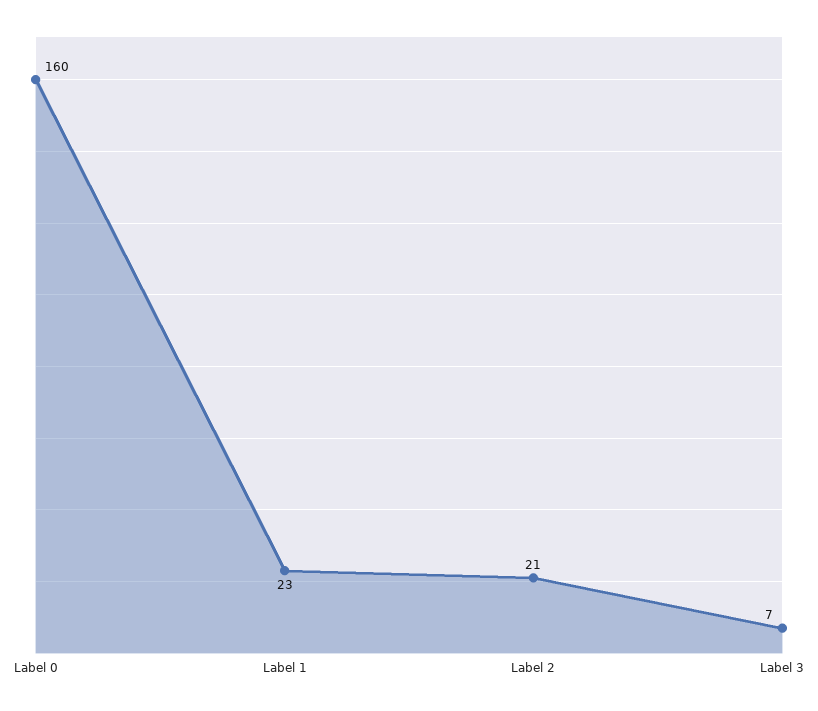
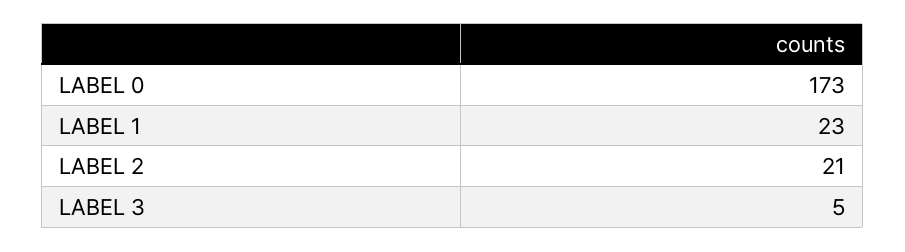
Label 0: 160 -> 173
Label 3: 7 -> 5

